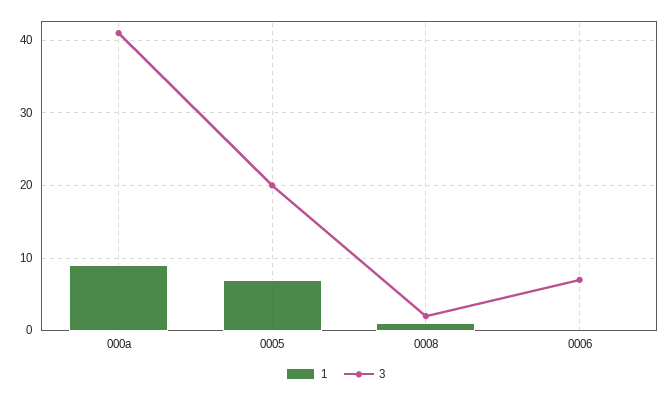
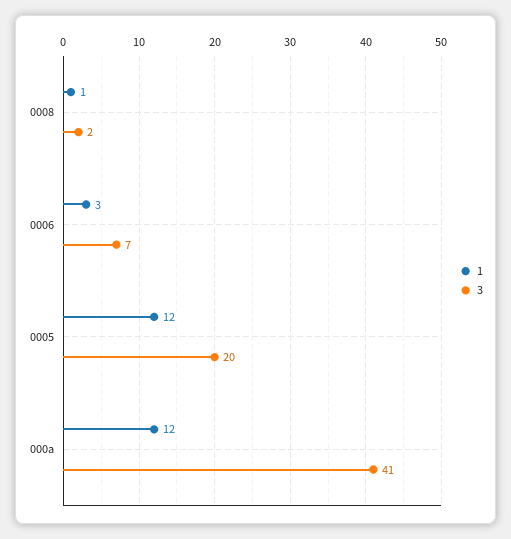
1, 000a: 9 -> 12
1, 0005: 7 -> 12
1, 0006: 0 -> 3

